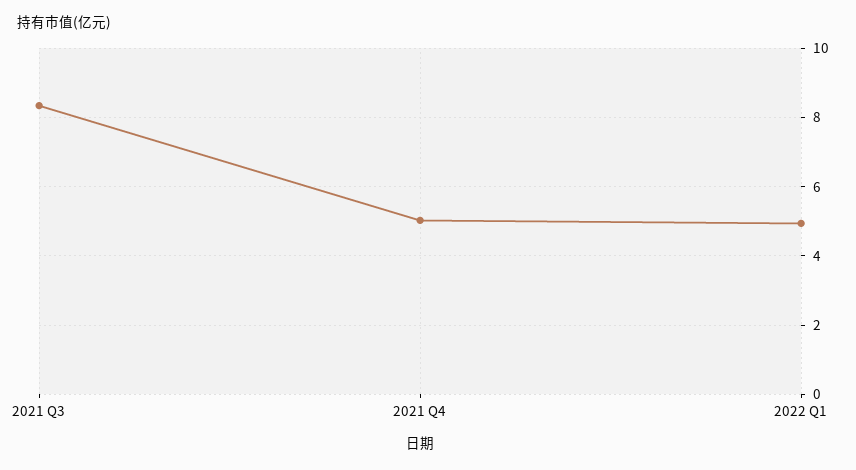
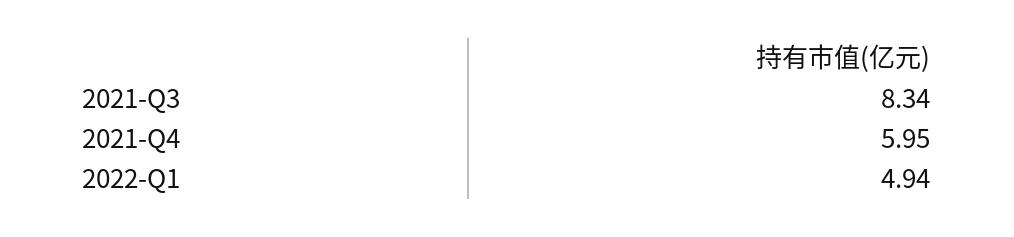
2021 Q4: 5 -> 5.95

